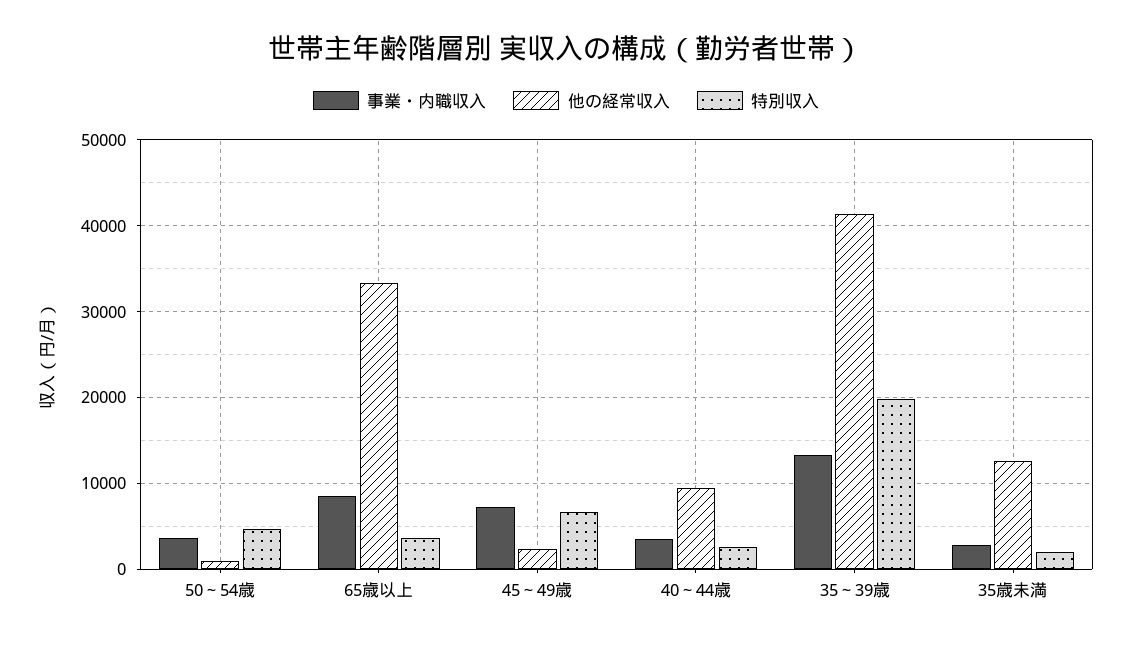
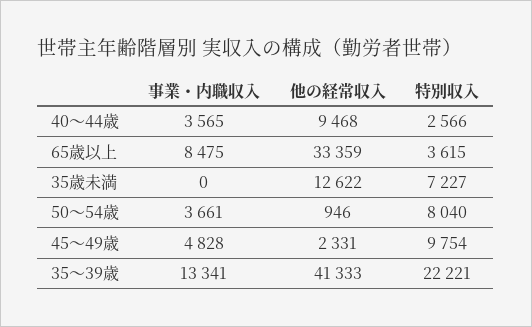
特別収入, 50～54歳: 5000 -> 8040
事業・内職収入, 45～49歳: 7000 -> 4828
特別収入, 45～49歳: 7000 -> 9754
特別収入, 35～39歳: 20000 -> 22221
事業・内職収入, 35歳未満: 3000 -> 0
特別収入, 35歳未満: 2000 -> 7227

